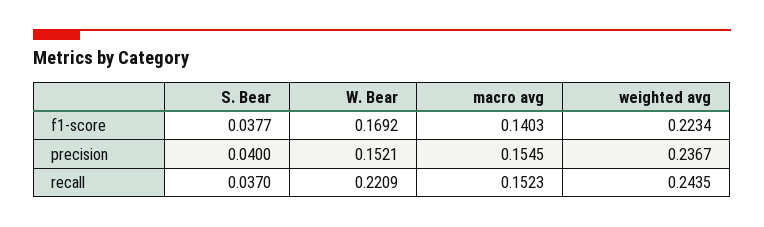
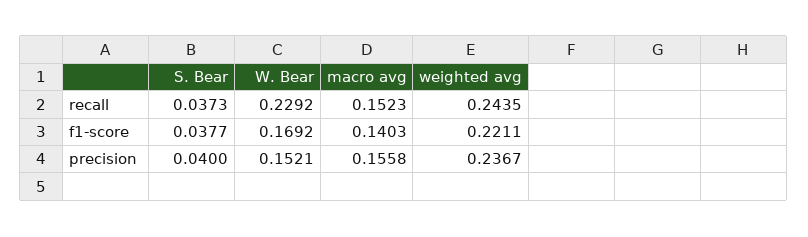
weighted avg, f1-score: 0.2234 -> 0.2211
macro avg, precision: 0.1545 -> 0.1558
S. Bear, recall: 0.037 -> 0.0373
W. Bear, recall: 0.2209 -> 0.2292

